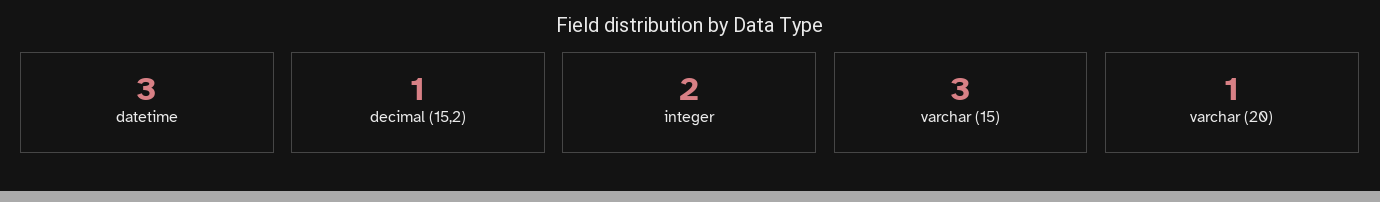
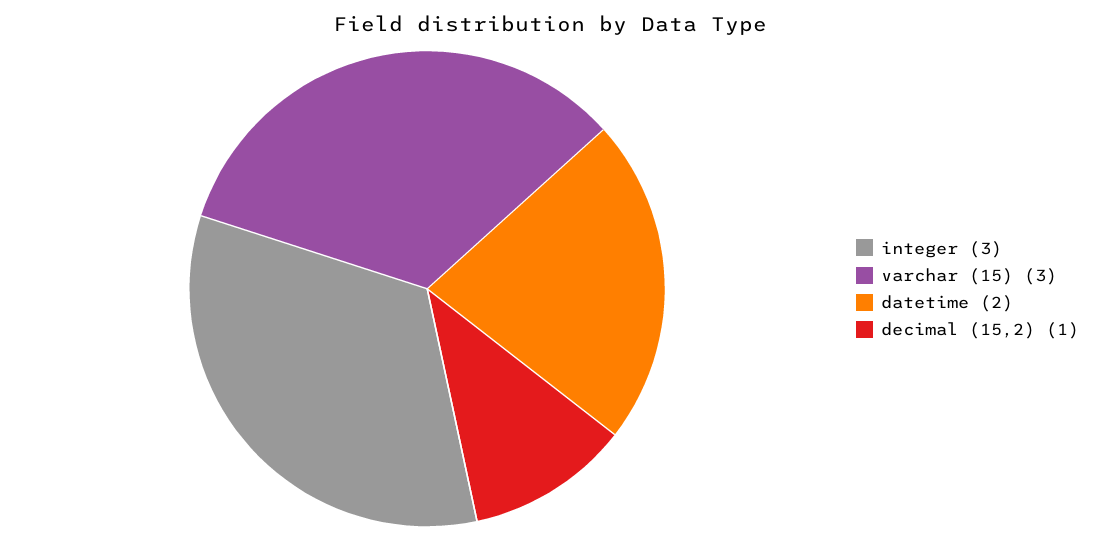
datetime: 3 -> 2
integer: 2 -> 3
varchar (20): 1 -> none

